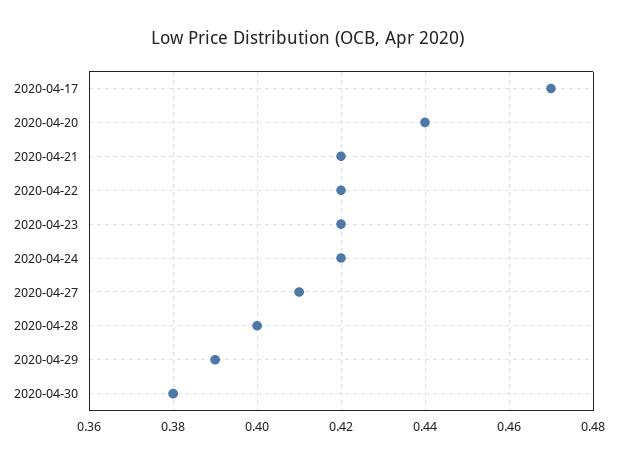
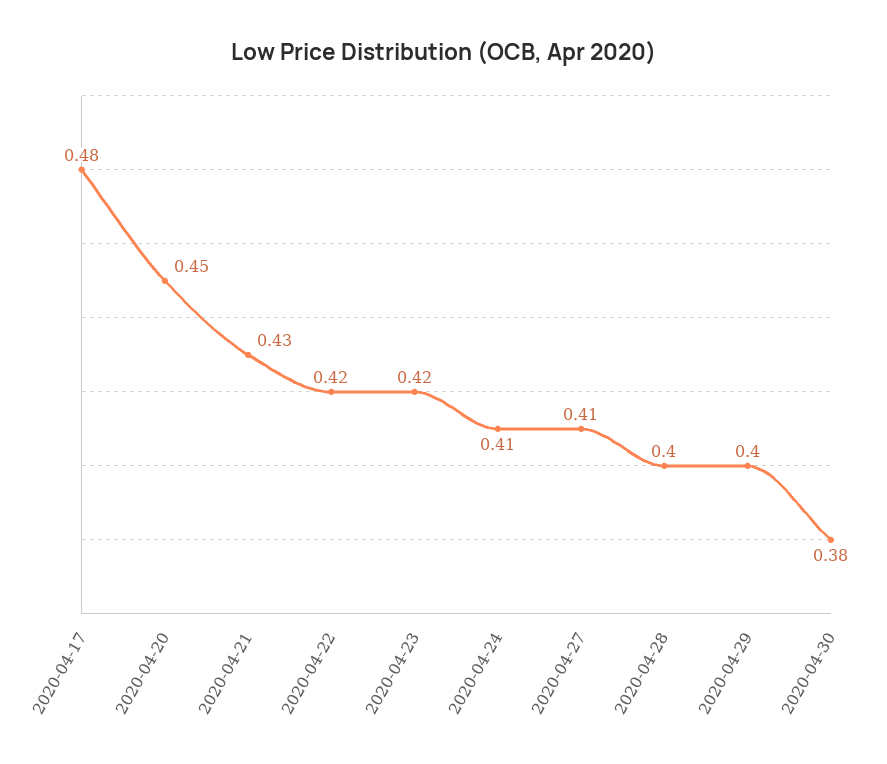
2020-04-17: 0.47 -> 0.48
2020-04-20: 0.44 -> 0.45
2020-04-21: 0.42 -> 0.43
2020-04-24: 0.42 -> 0.41
2020-04-29: 0.39 -> 0.4

